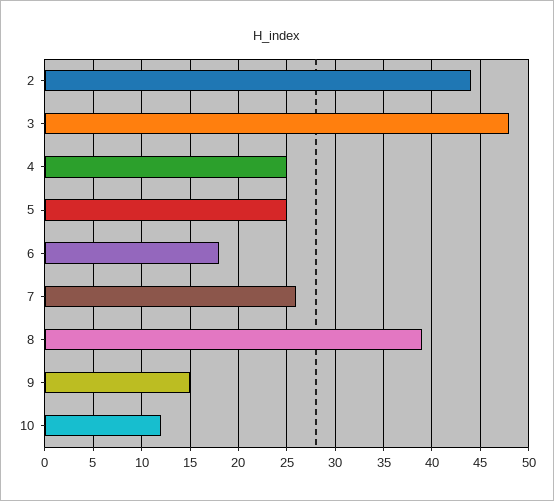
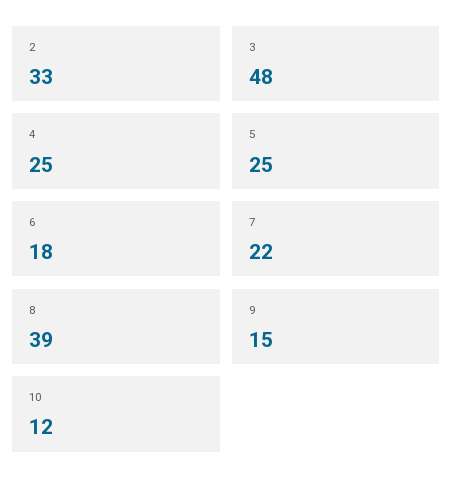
2: 44 -> 33
7: 26 -> 22

